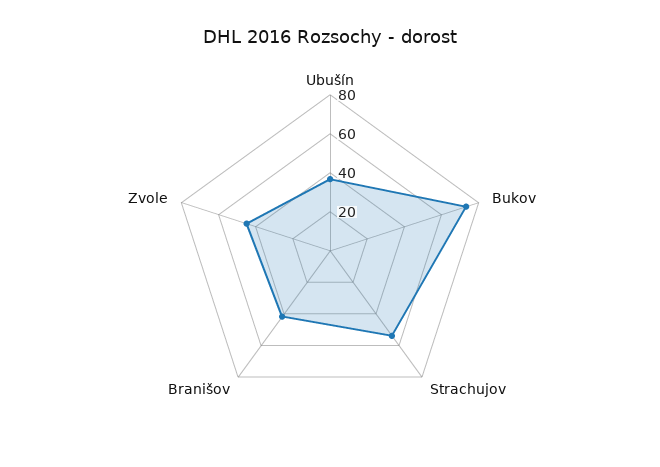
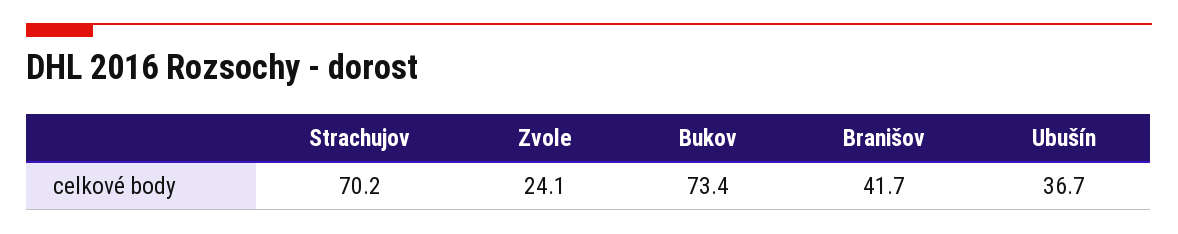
Strachujov: 55 -> 70.2
Zvole: 45 -> 24.1

